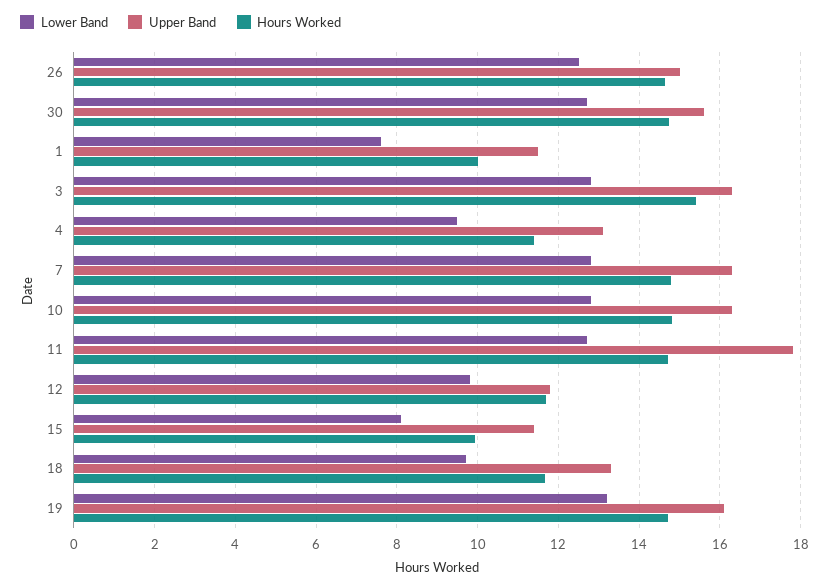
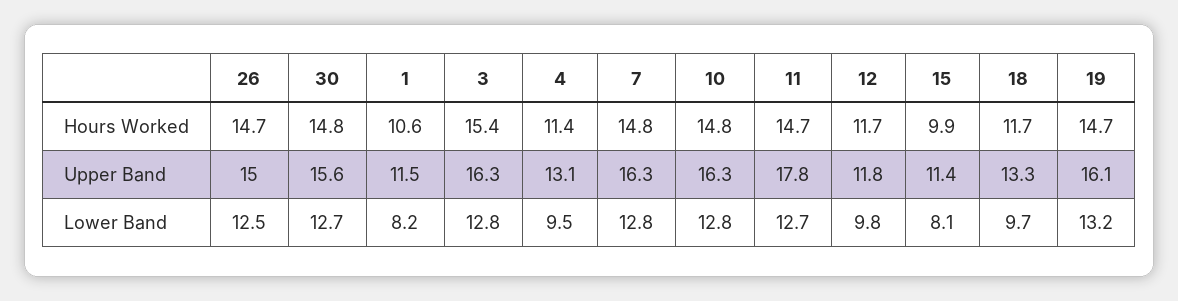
Lower Band, 1: 7.6 -> 8.2
Hours Worked, 1: 10 -> 10.6

